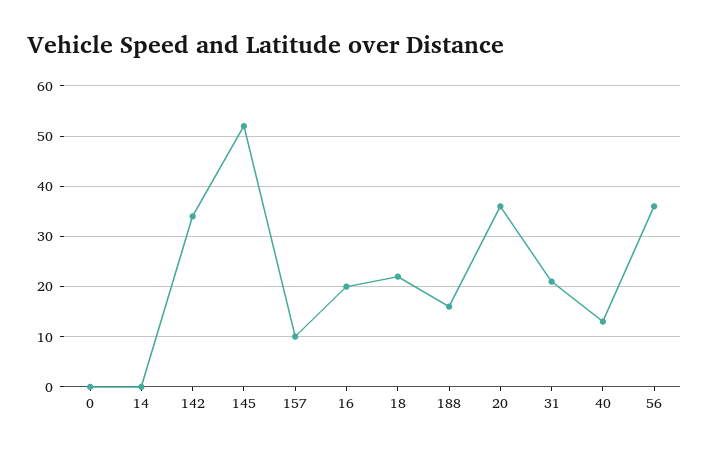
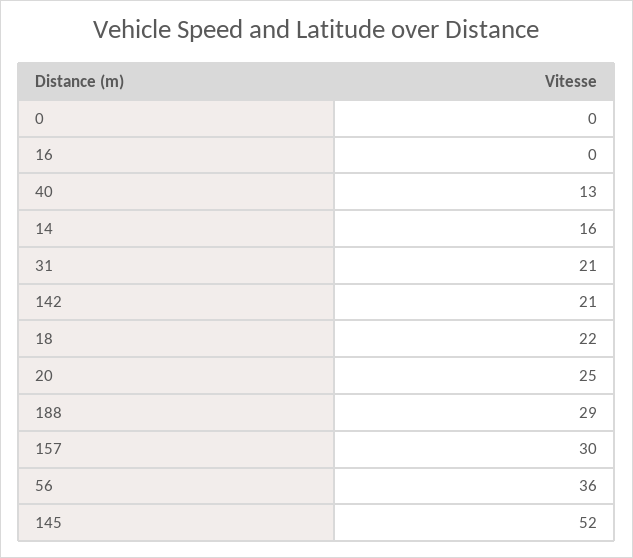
14: 0 -> 16
142: 35 -> 21
157: 10 -> 30
16: 20 -> 0
188: 15 -> 29
20: 35 -> 25

